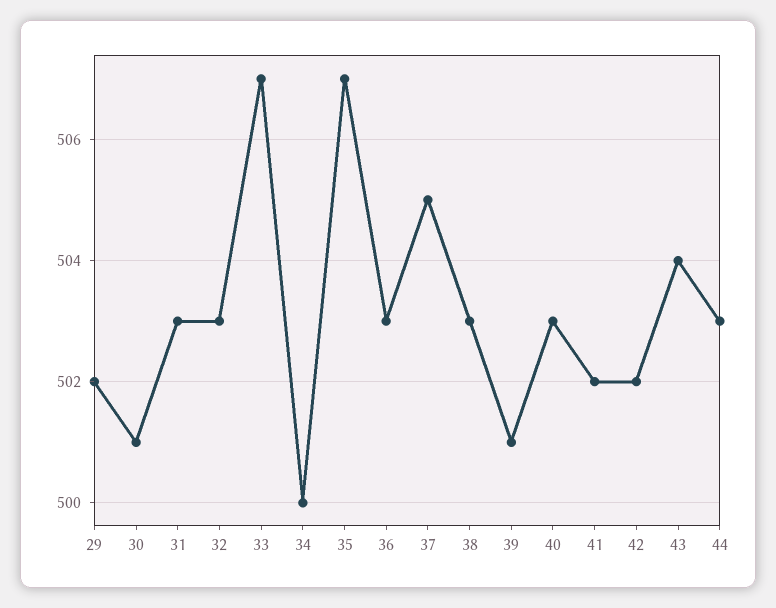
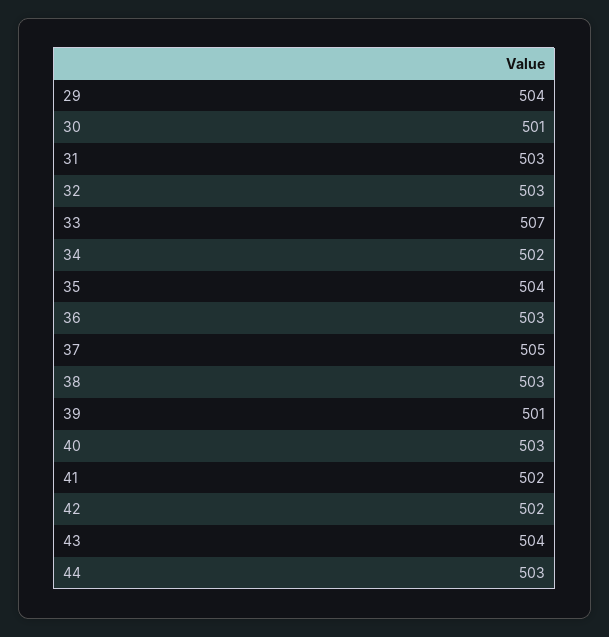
29: 502 -> 504
34: 500 -> 502
35: 507 -> 504

